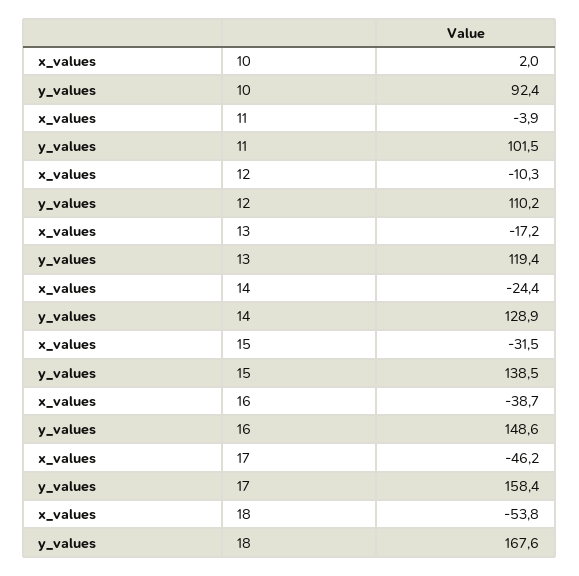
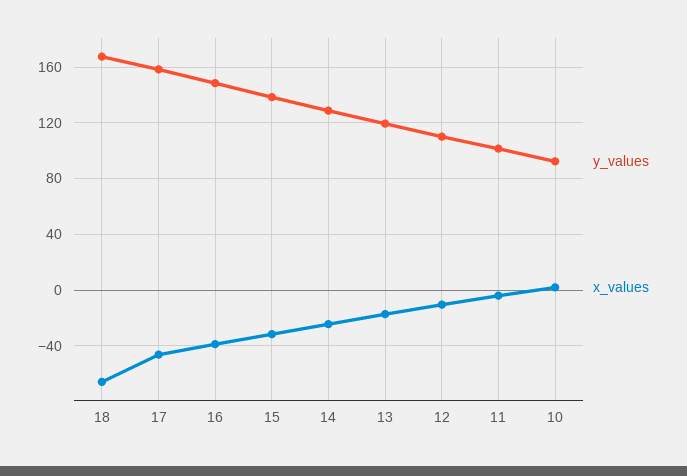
x_values, 18: -53.8 -> -65

